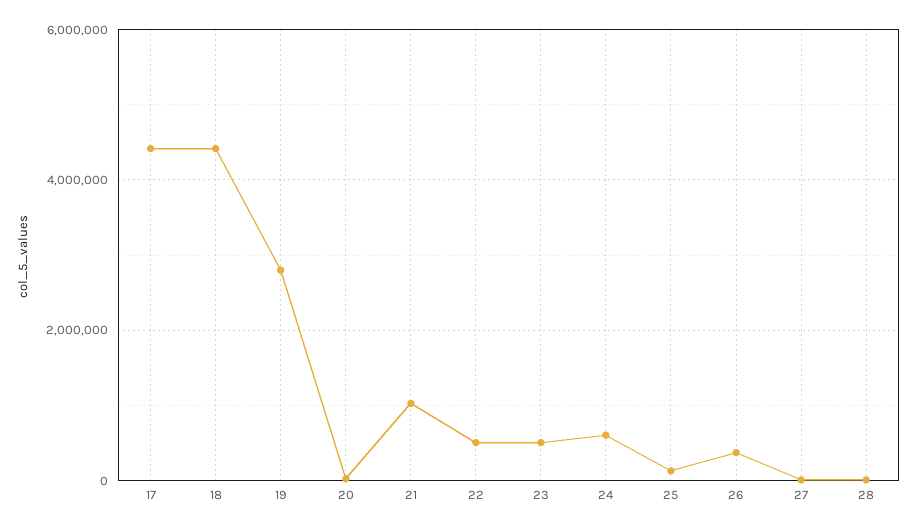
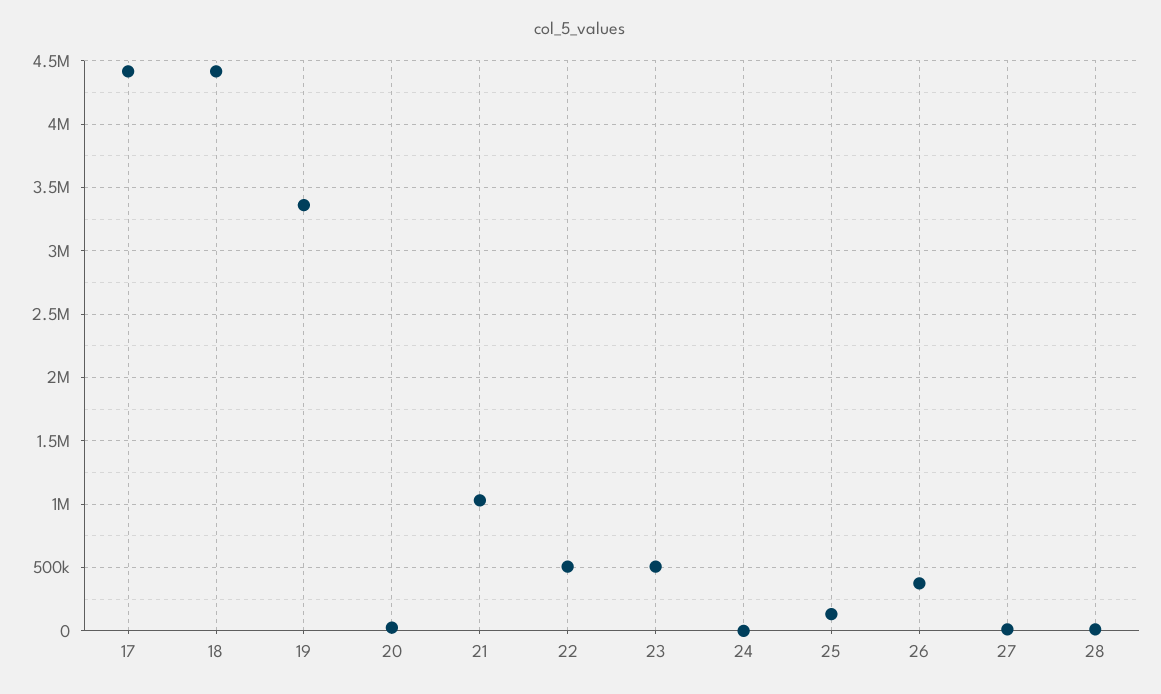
19: 2800000 -> 3350000
24: 600000 -> 0

